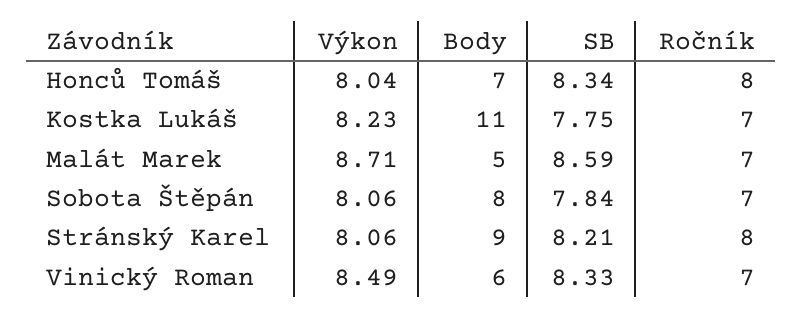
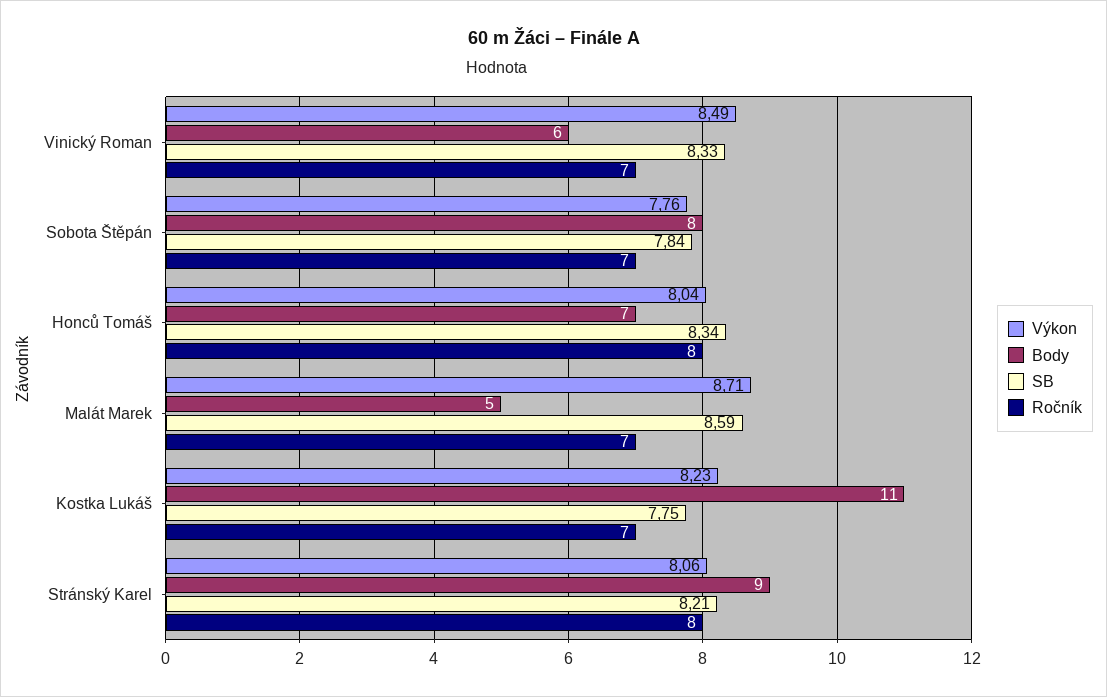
Výkon, Sobota Štěpán: 8.06 -> 7.76

